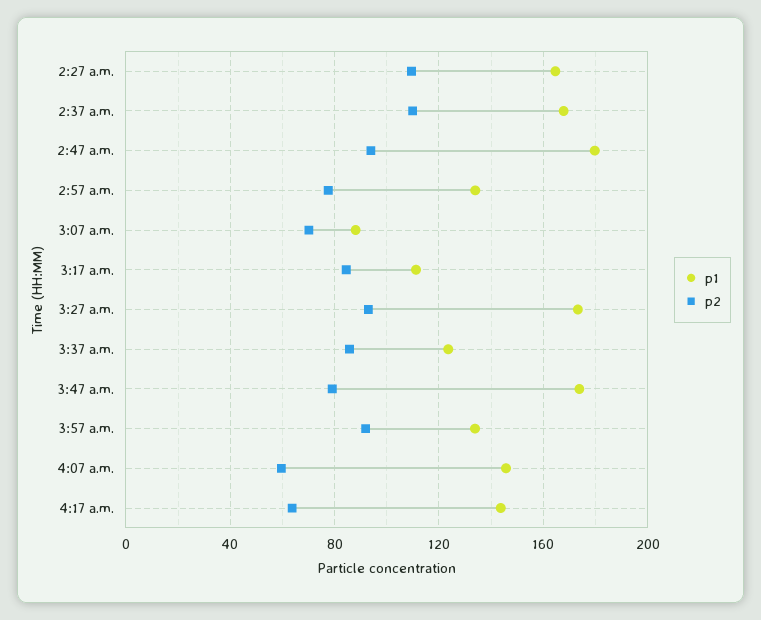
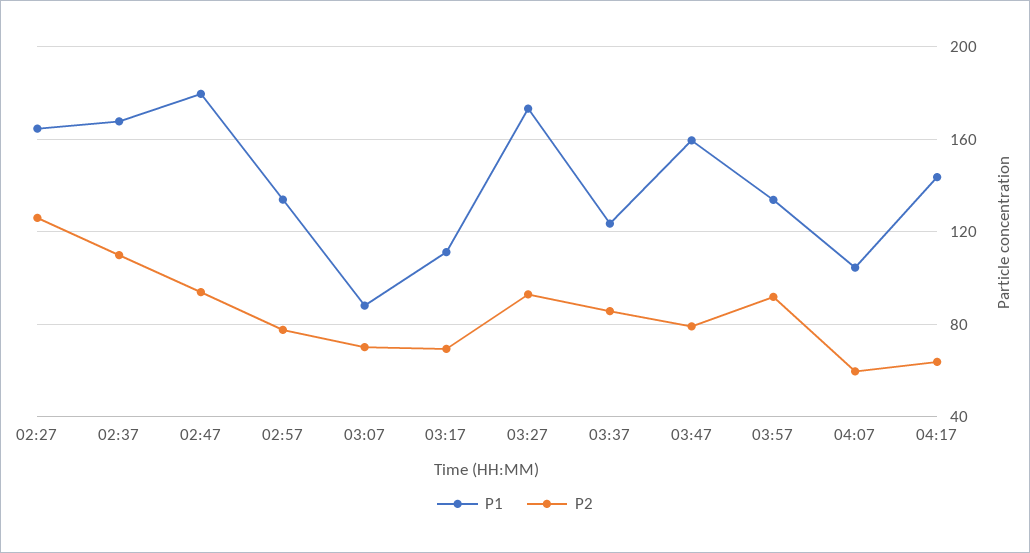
p2, 2:27 a.m.: 110 -> 125
p2, 3:17 a.m.: 85 -> 70
p1, 3:47 a.m.: 175 -> 160
p1, 4:07 a.m.: 145 -> 105

